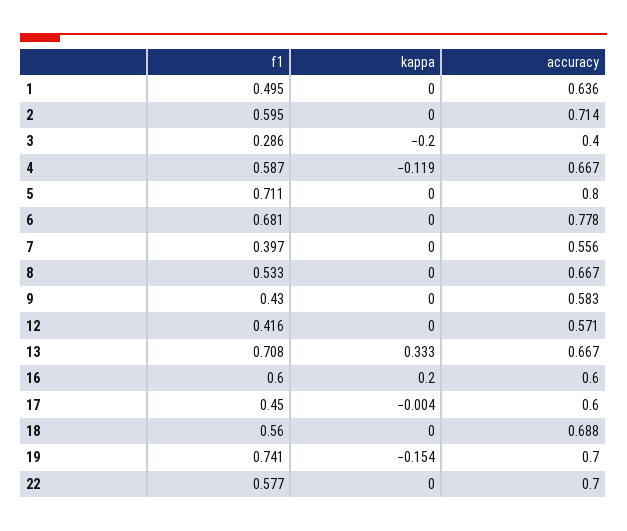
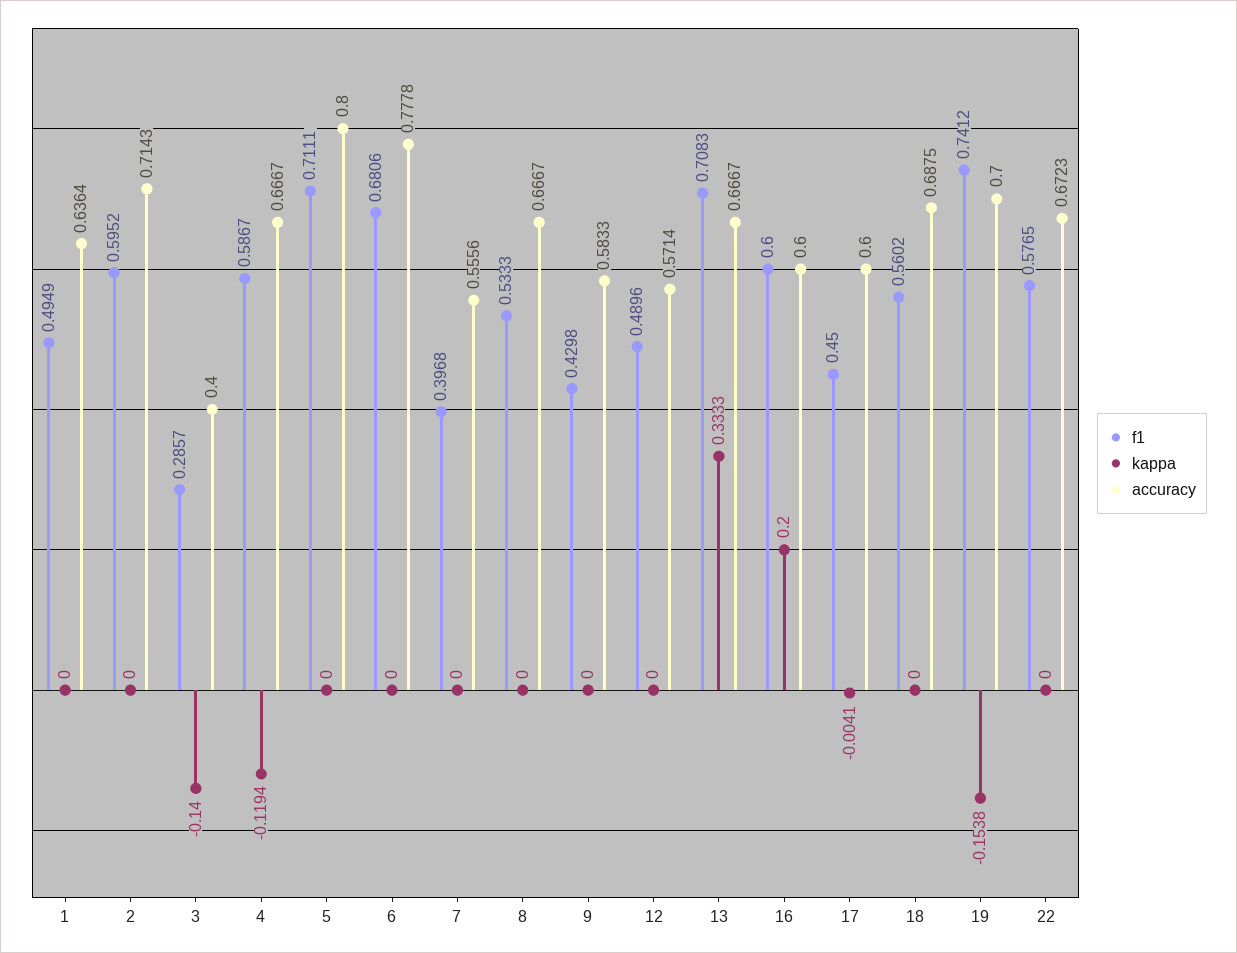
kappa, 3: -0.2 -> -0.14
f1, 12: 0.416 -> 0.4896
accuracy, 22: 0.7 -> 0.6723

